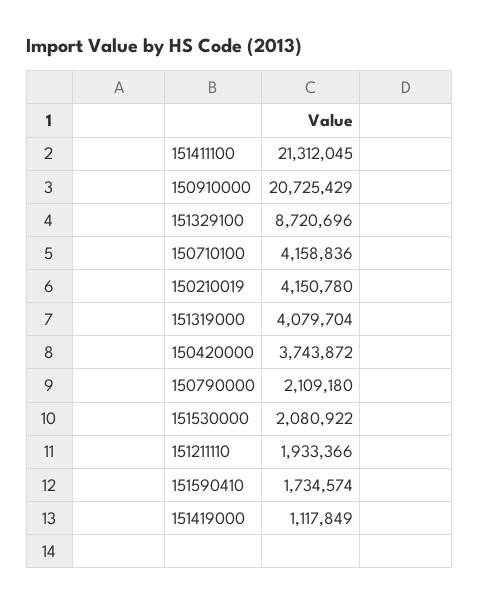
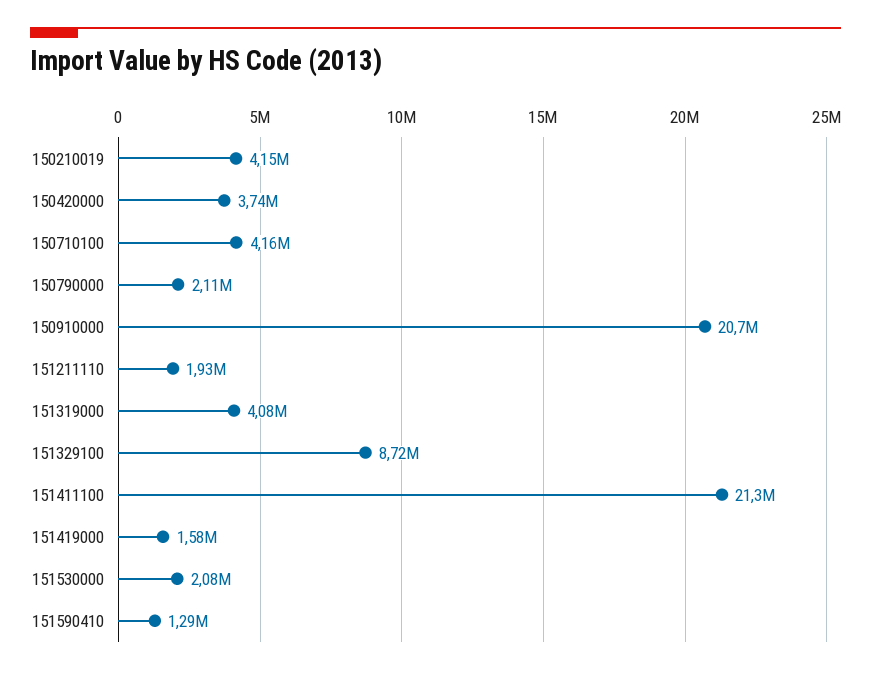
151590410: 1734574 -> 1290000
151419000: 1117849 -> 1580000

